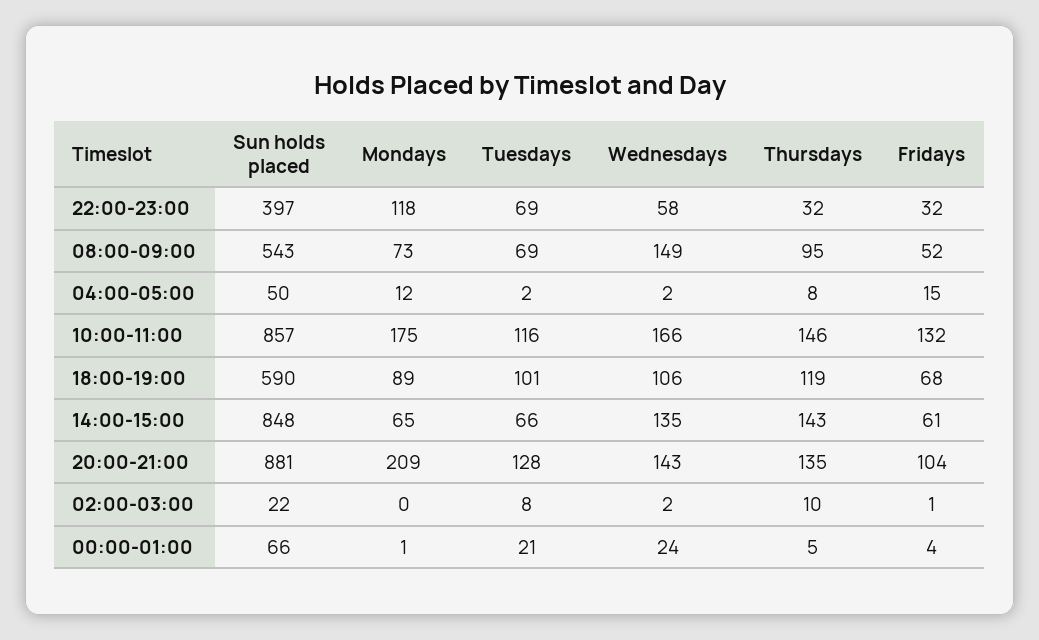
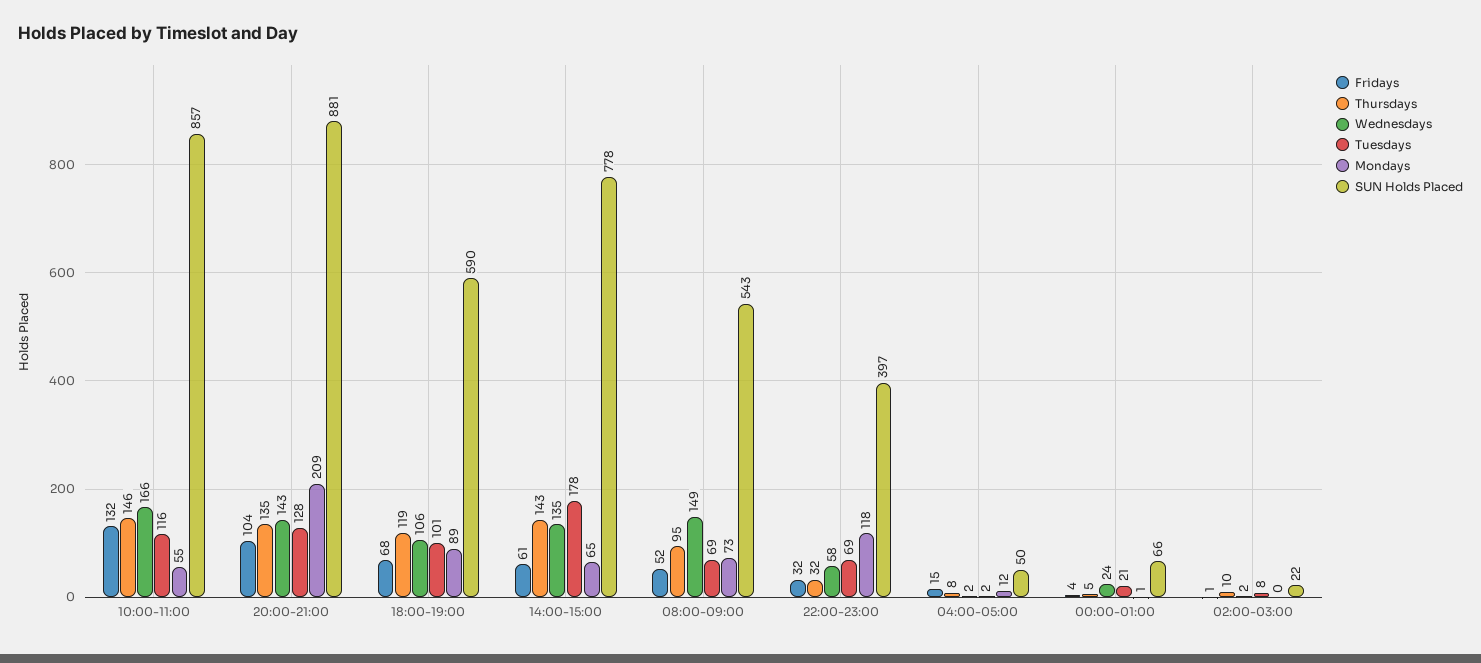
Mondays, 10:00-11:00: 175 -> 55
Sun holds placed, 14:00-15:00: 848 -> 778
Tuesdays, 14:00-15:00: 66 -> 178

